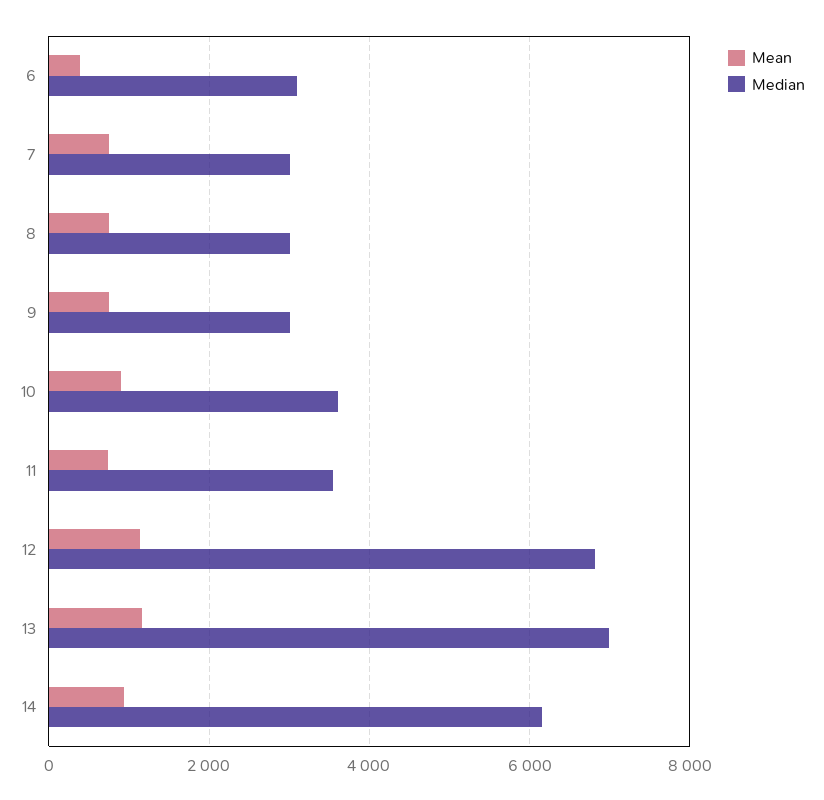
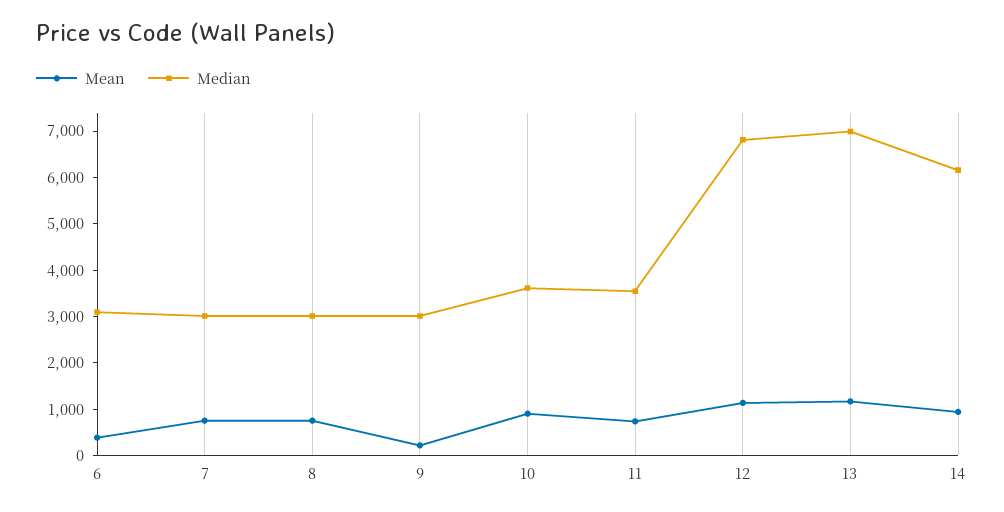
Mean, 9: 800 -> 200

